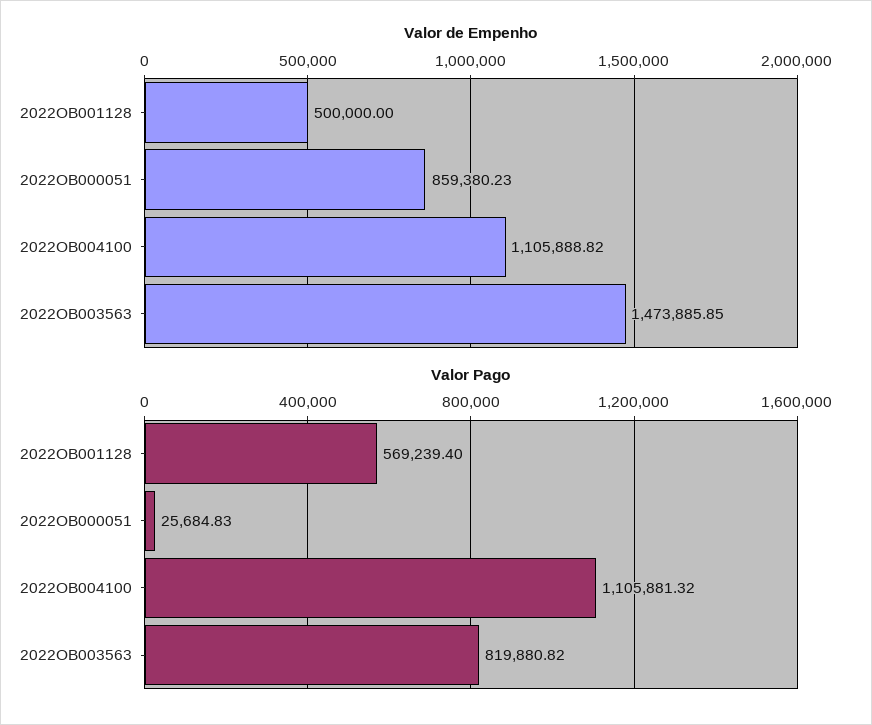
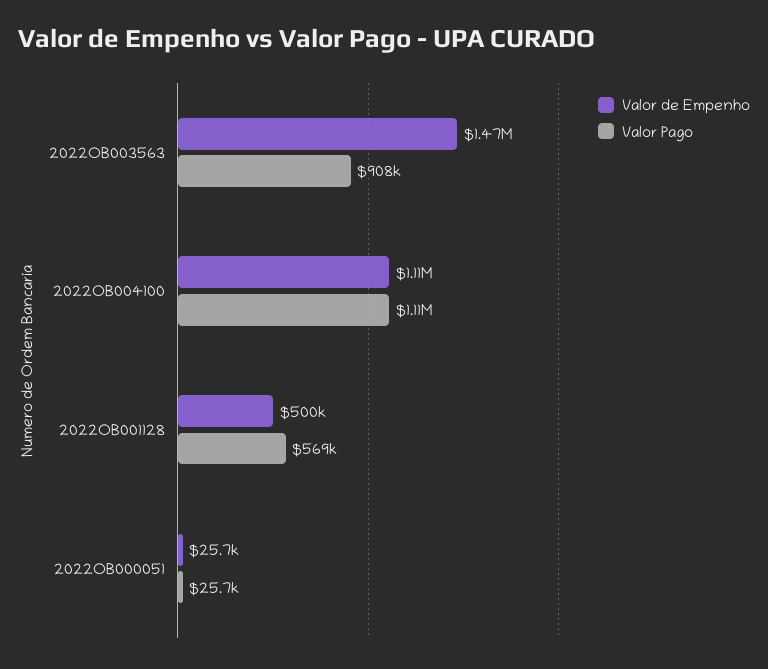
Valor de Empenho, 2022OB000051: 859380.23 -> 25700
Valor Pago, 2022OB003563: 819880.82 -> 908000

